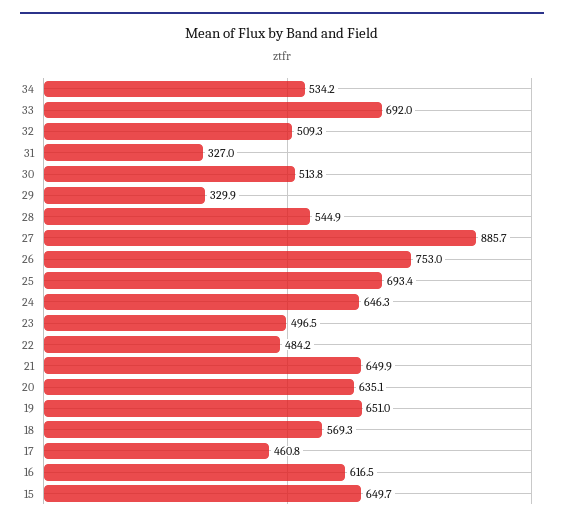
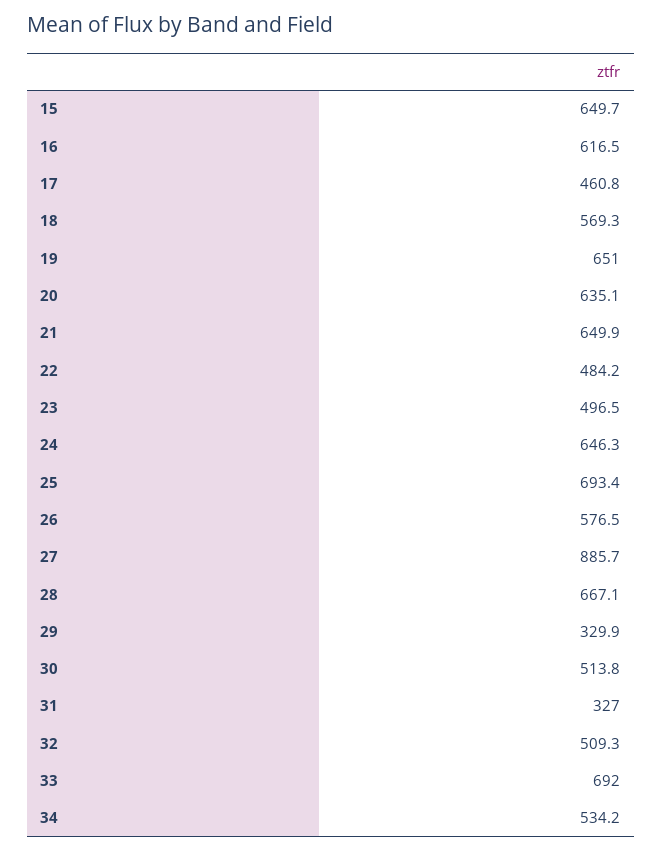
28: 544.9 -> 667.1
26: 753 -> 576.5

